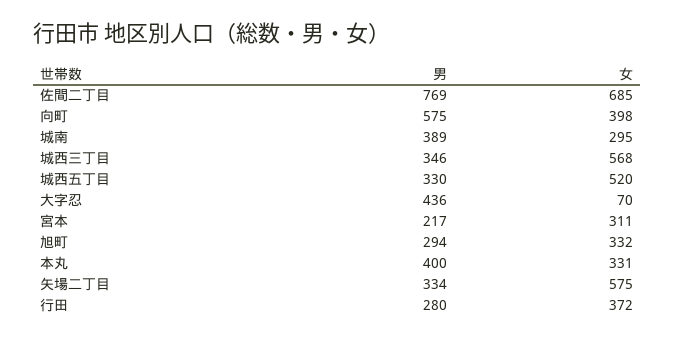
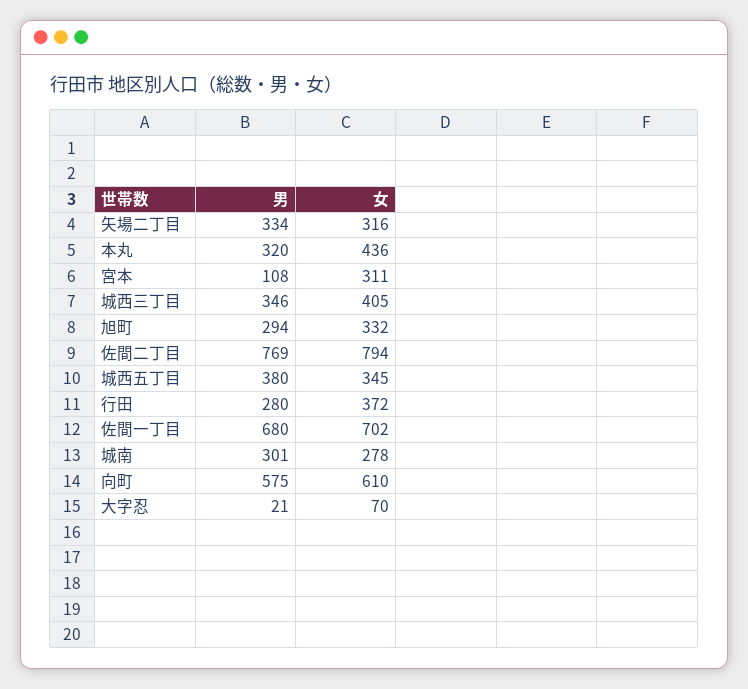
女, 佐間二丁目: 685 -> 794
女, 向町: 398 -> 610
男, 城南: 389 -> 301
女, 城南: 295 -> 278
女, 城西三丁目: 568 -> 405
男, 城西五丁目: 330 -> 380
女, 城西五丁目: 520 -> 345
男, 大字忍: 436 -> 21
男, 宮本: 217 -> 108
男, 本丸: 400 -> 320
女, 本丸: 331 -> 436
女, 矢場二丁目: 575 -> 316
男, 佐間一丁目: none -> 680
女, 佐間一丁目: none -> 702

